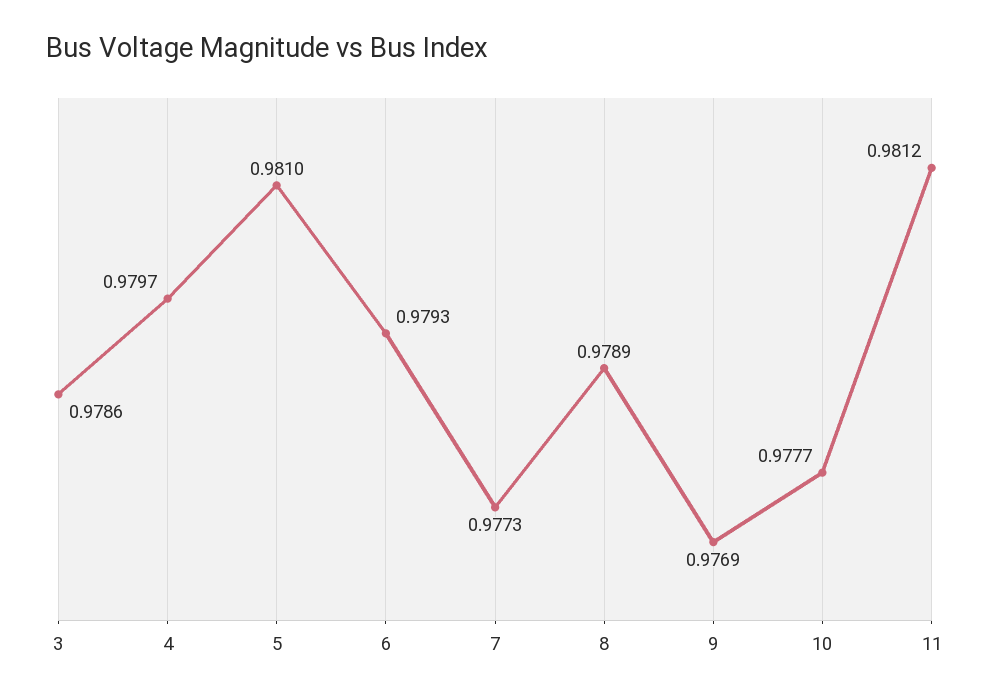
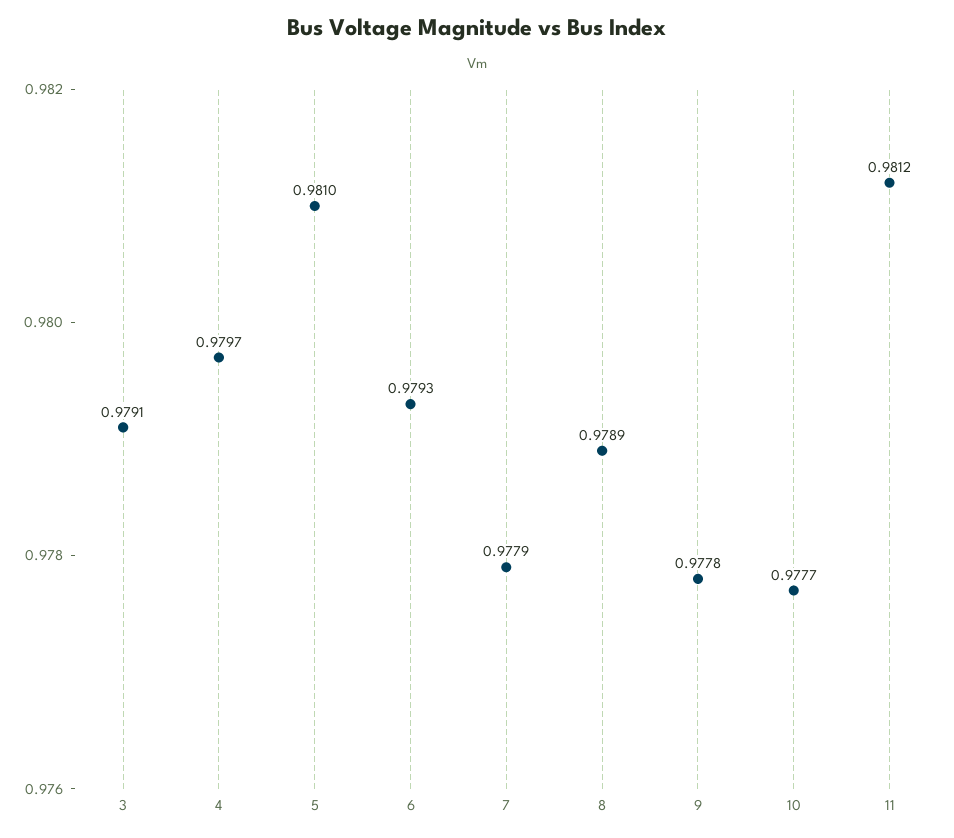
3: 0.9786 -> 0.9791
7: 0.9773 -> 0.9779
9: 0.9769 -> 0.9778

